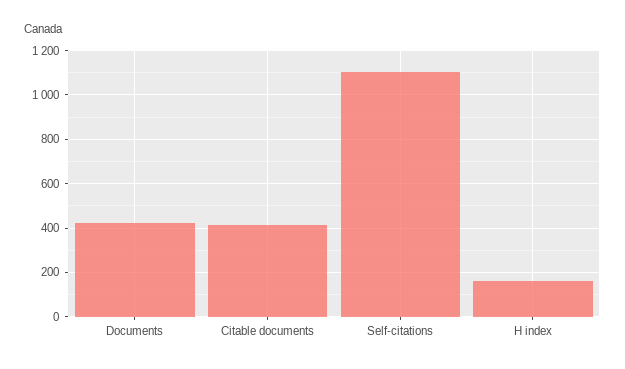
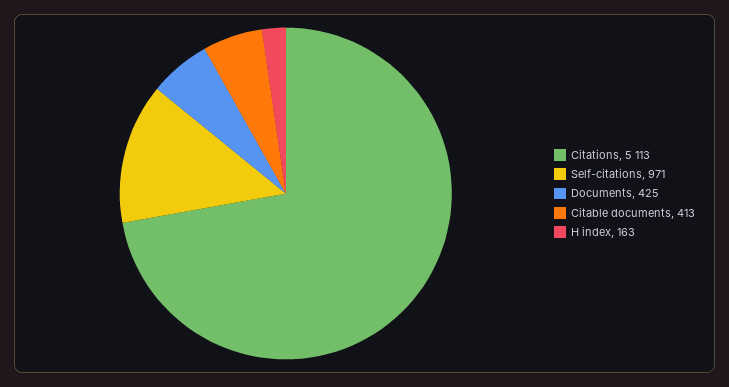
Self-citations: 1100 -> 971
Citations: none -> 5113

